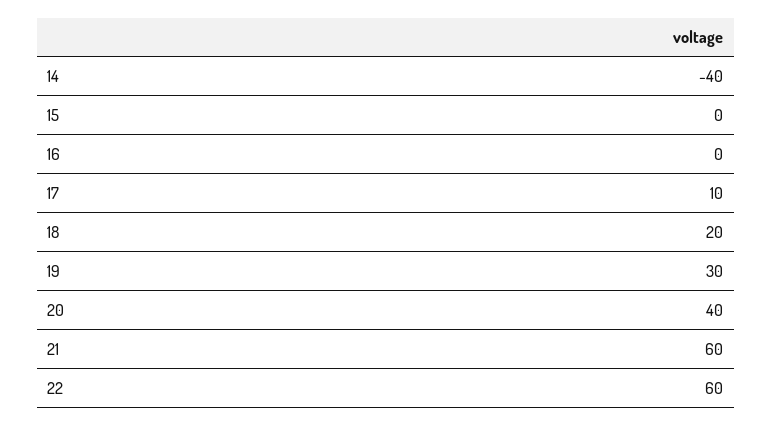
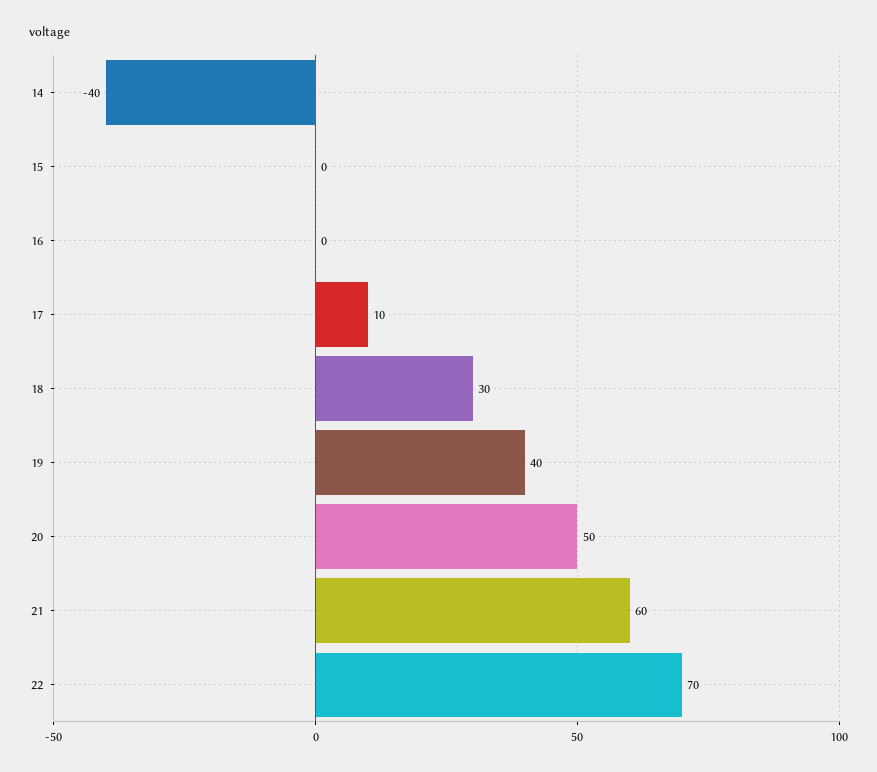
18: 20 -> 30
19: 30 -> 40
20: 40 -> 50
22: 60 -> 70

